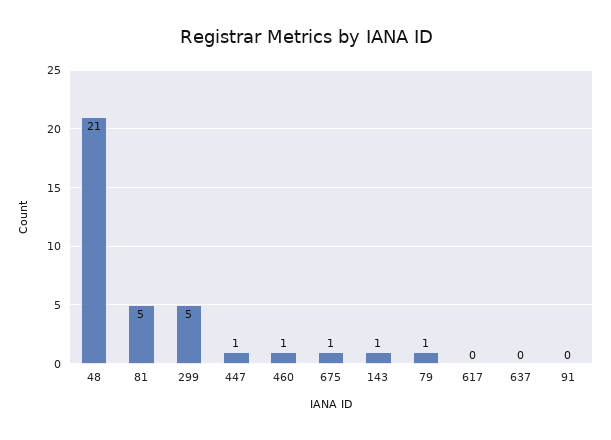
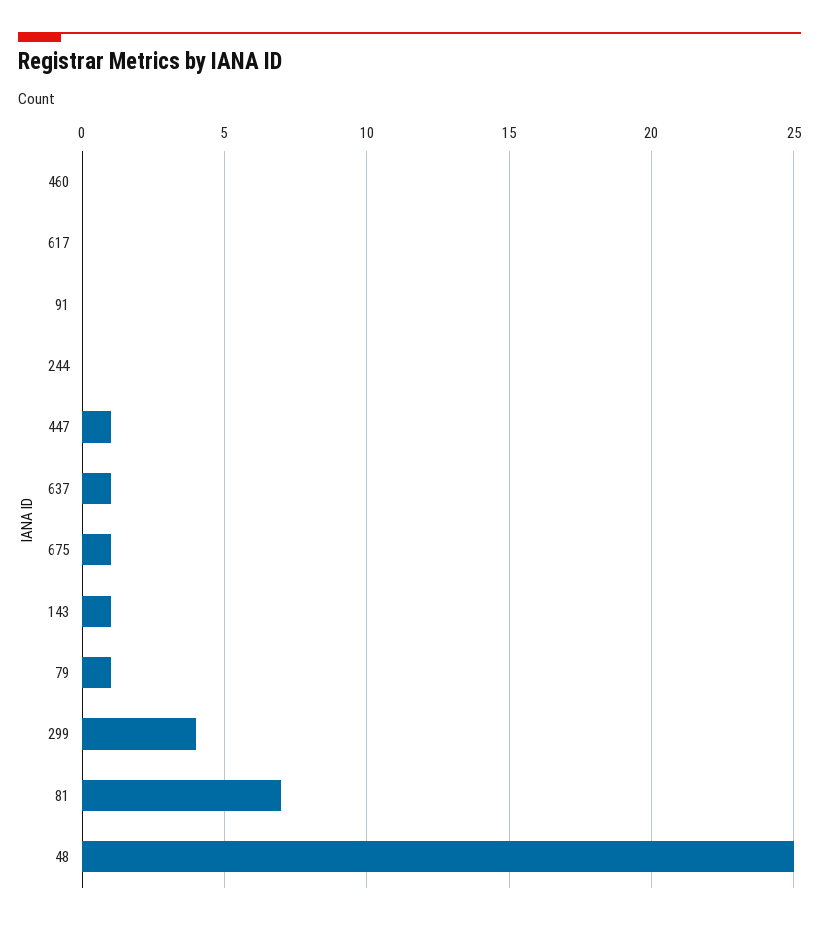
48: 21 -> 25
81: 5 -> 7
299: 5 -> 4
460: 1 -> 0
637: 0 -> 1
244: none -> 0

